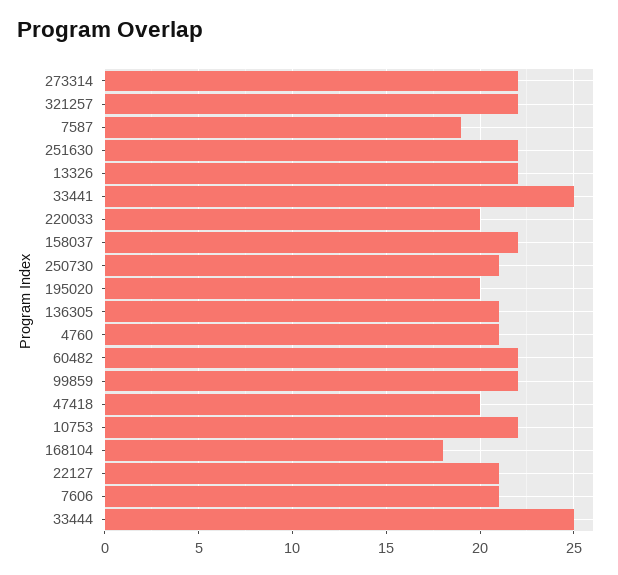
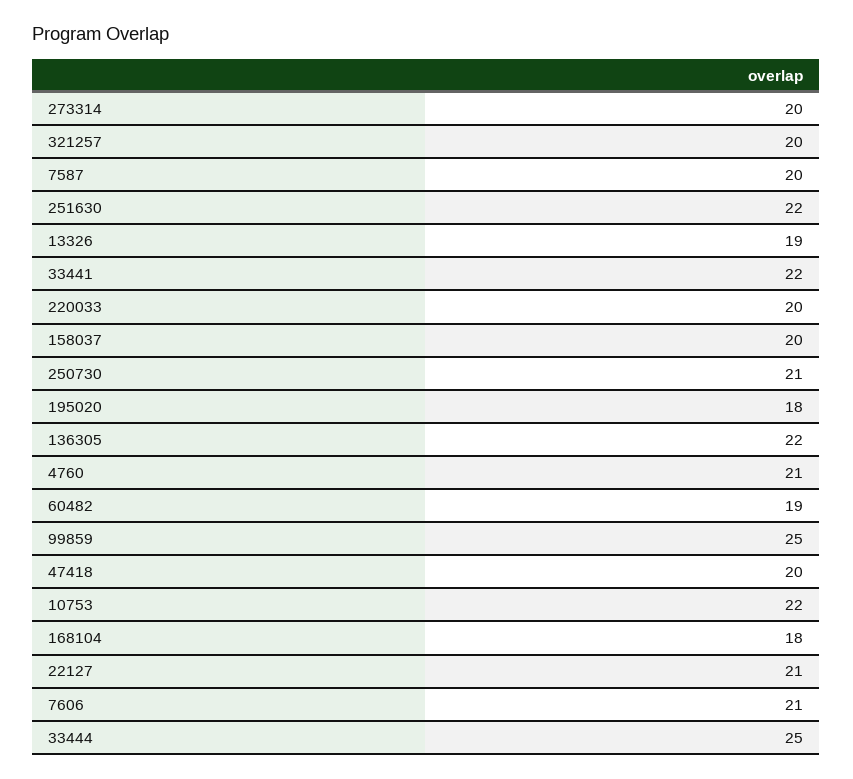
273314: 22 -> 20
321257: 22 -> 20
7587: 19 -> 20
13326: 22 -> 19
33441: 25 -> 22
158037: 22 -> 20
195020: 20 -> 18
136305: 21 -> 22
60482: 22 -> 19
99859: 22 -> 25

